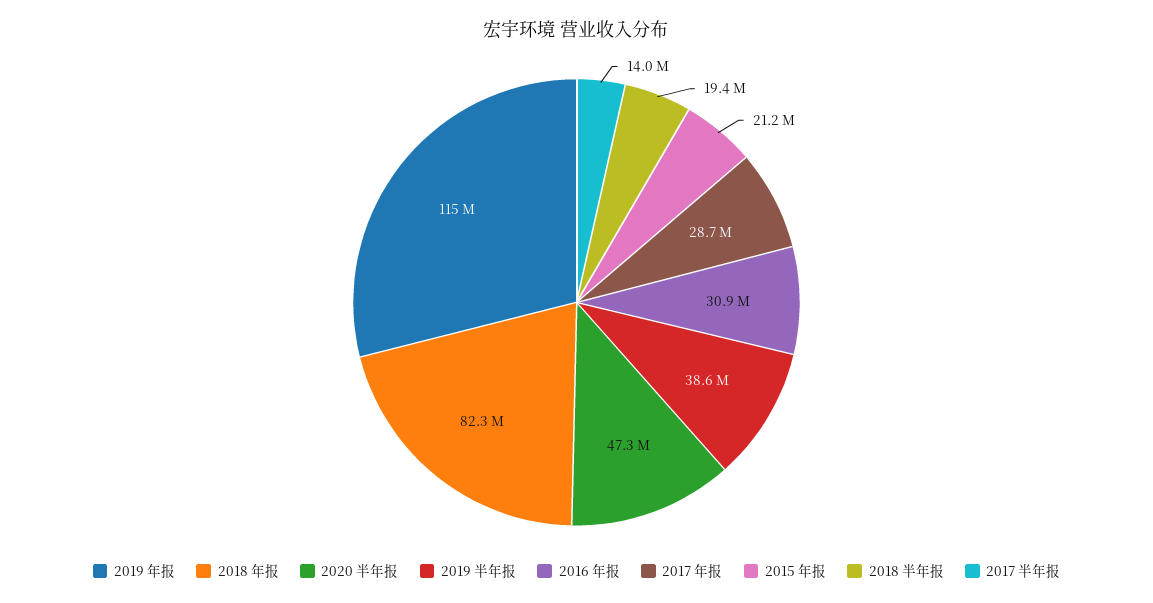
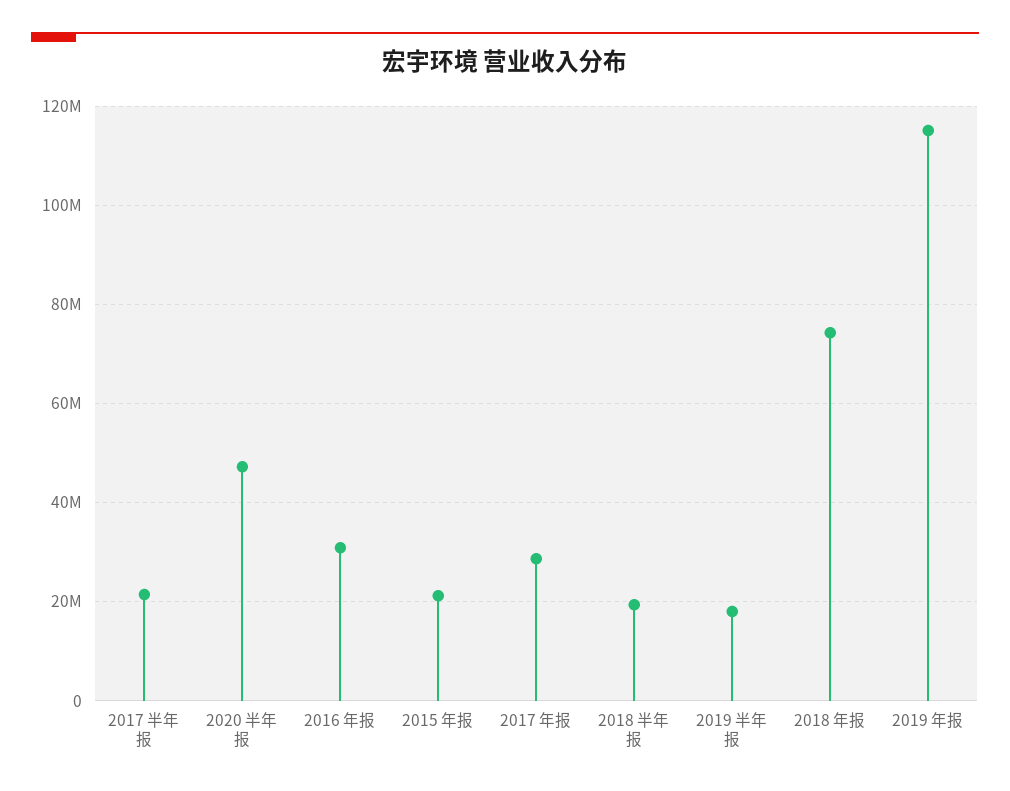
2018 年报: 82300000 -> 74000000
2019 半年报: 38600000 -> 18000000
2017 半年报: 14000000 -> 22000000

